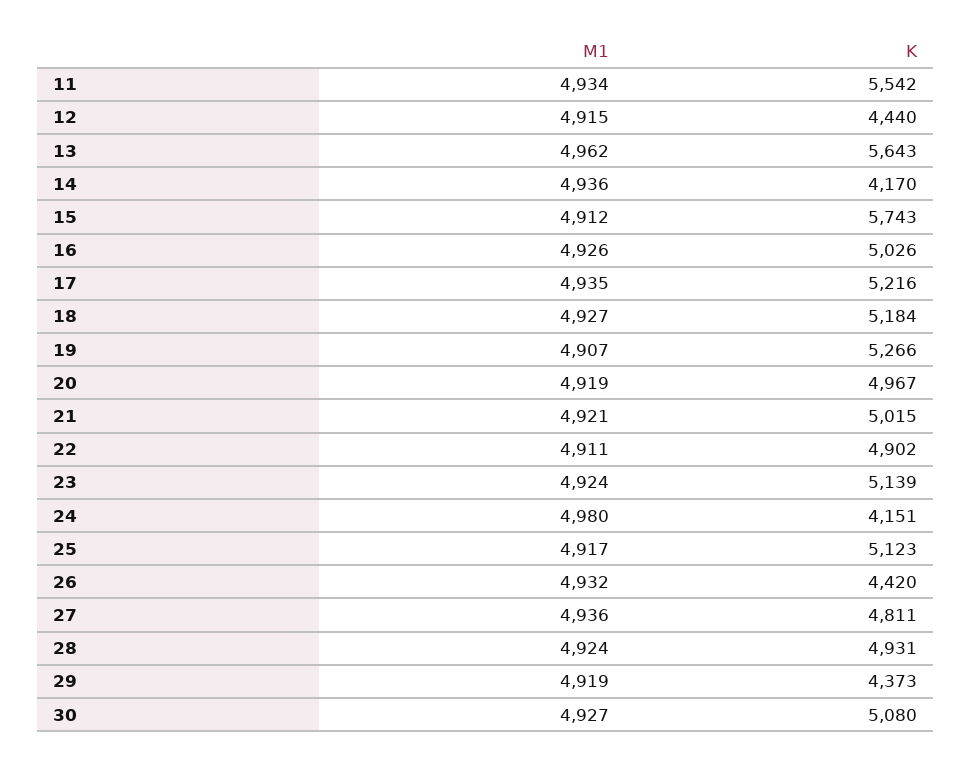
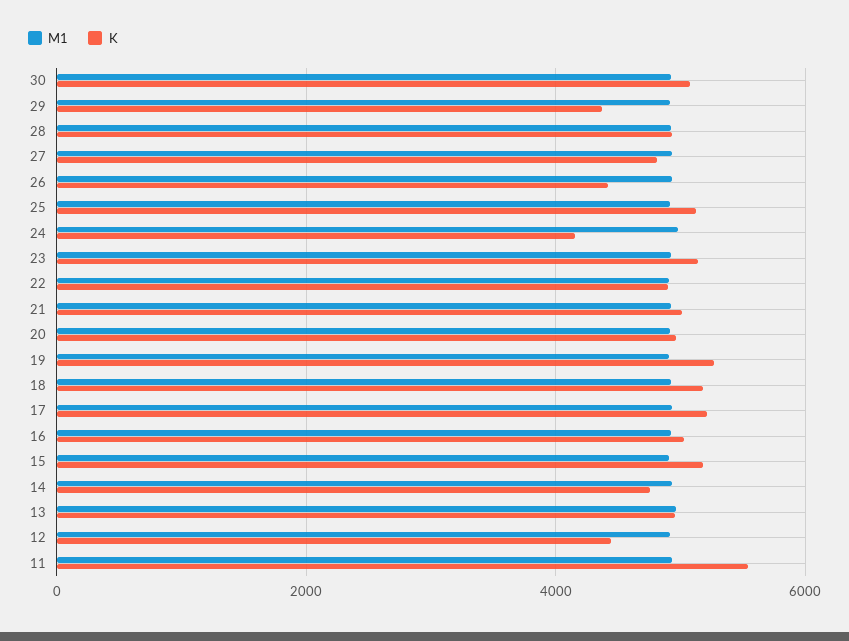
K, 13: 5643 -> 5000
K, 14: 4170 -> 4800
K, 15: 5743 -> 5200

